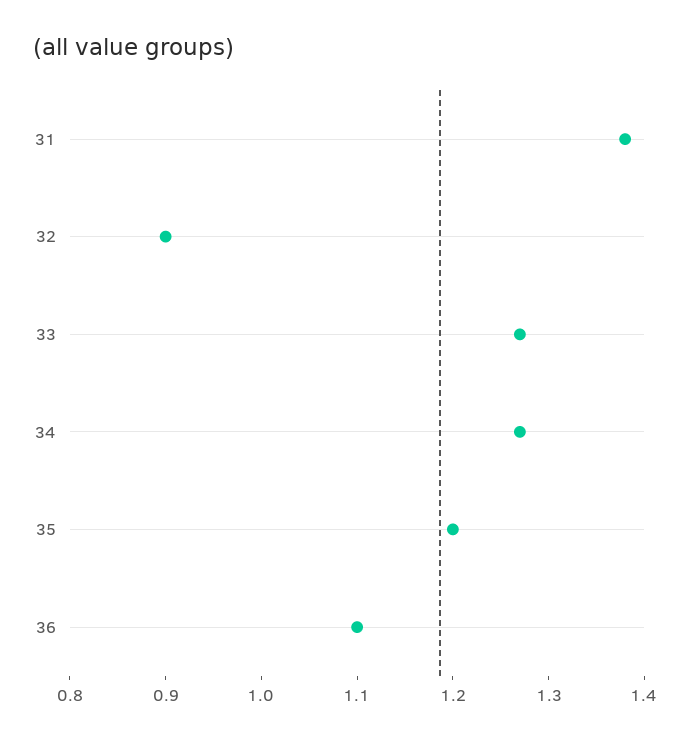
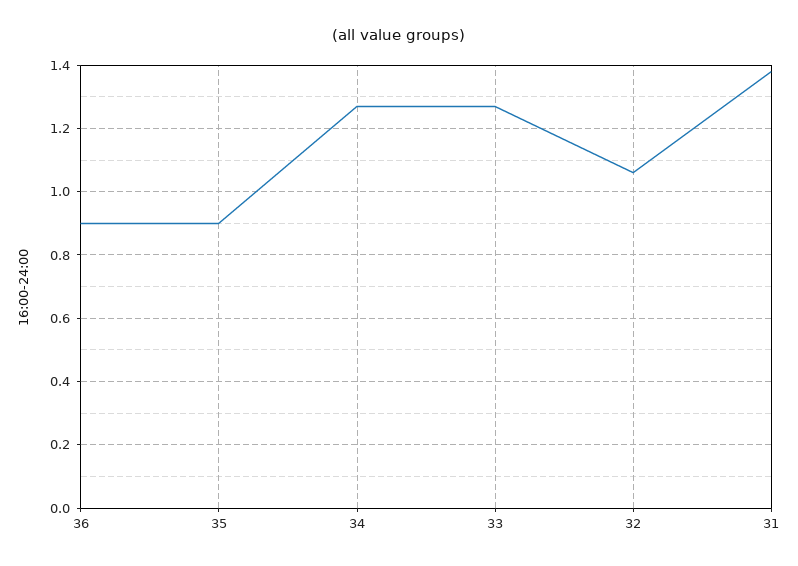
32: 0.9 -> 1.05
35: 1.2 -> 0.9
36: 1.1 -> 0.9

